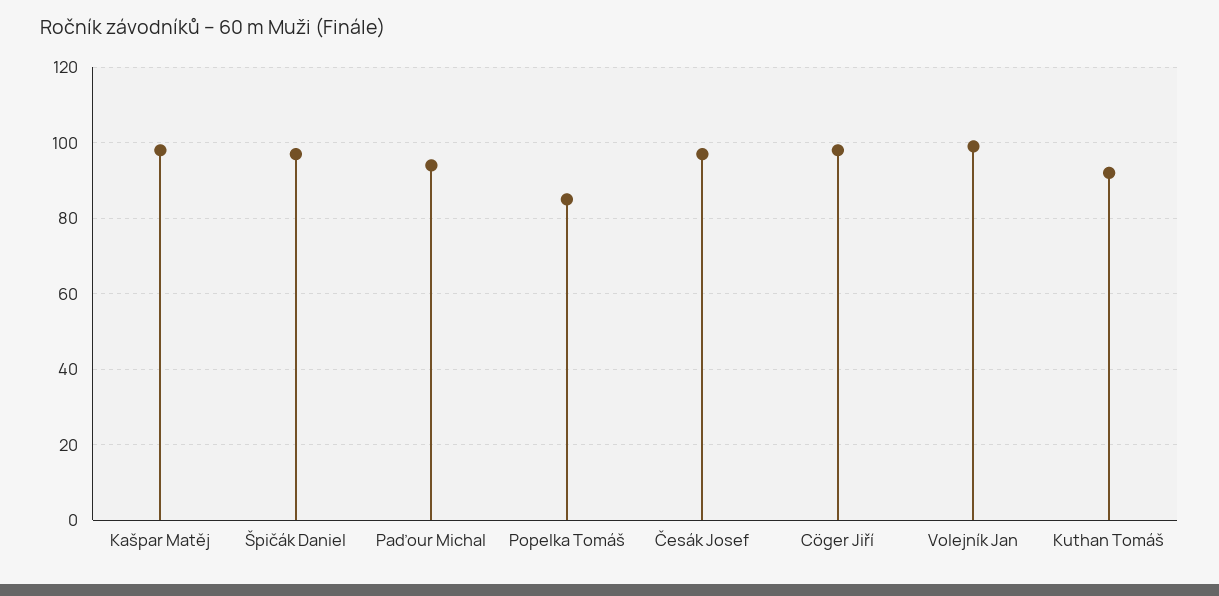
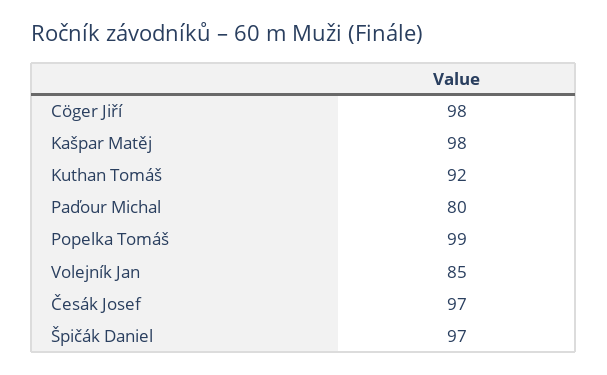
Paďour Michal: 95 -> 80
Popelka Tomáš: 85 -> 99
Volejník Jan: 100 -> 85

